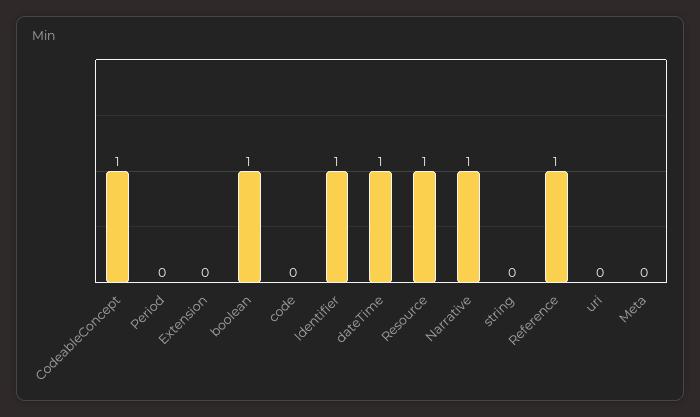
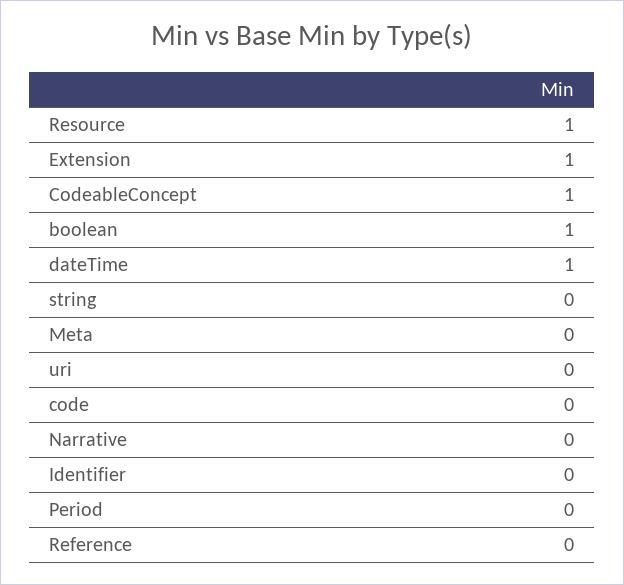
Extension: 0 -> 1
Identifier: 1 -> 0
Narrative: 1 -> 0
Reference: 1 -> 0

